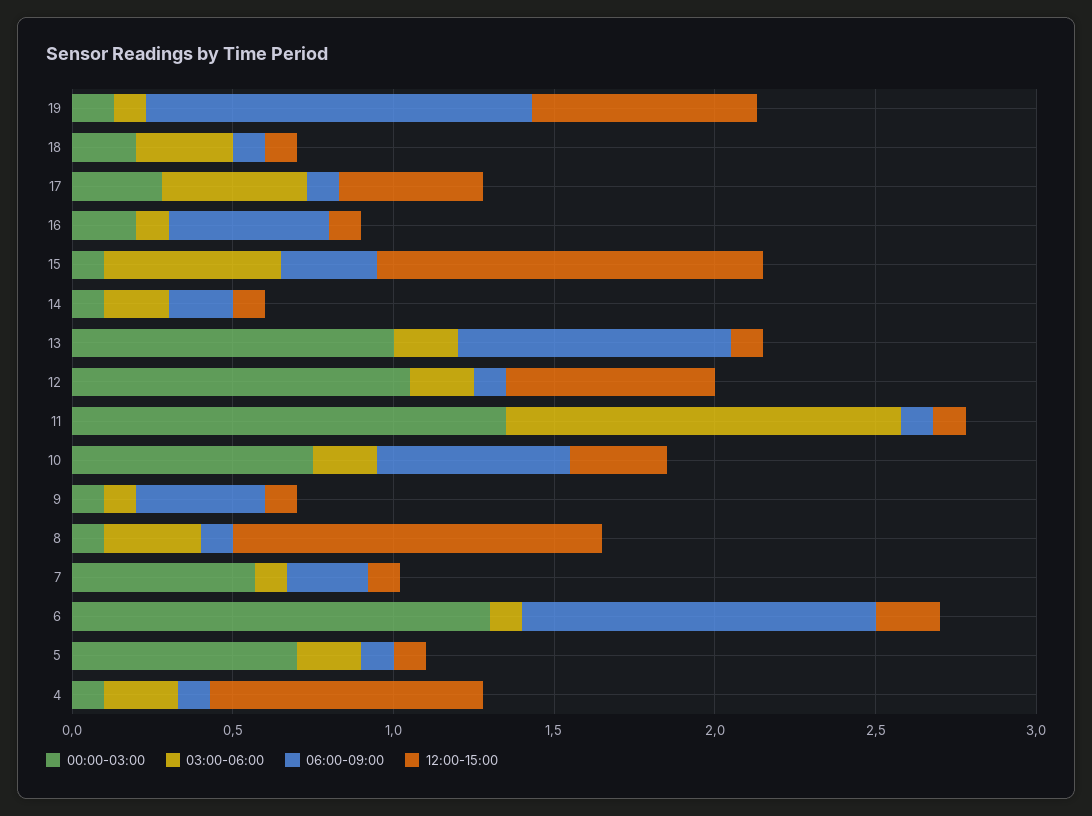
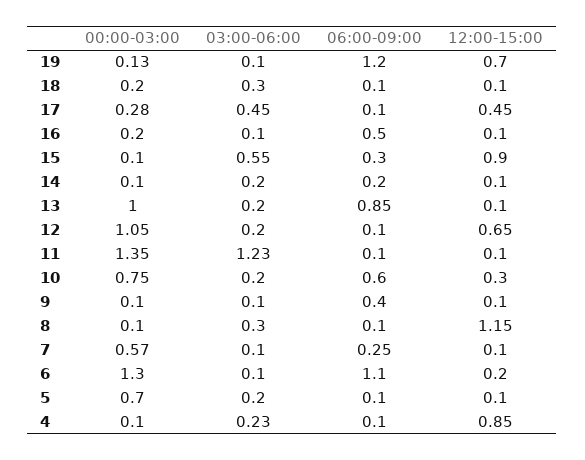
12:00-15:00, 15: 1.2 -> 0.9

